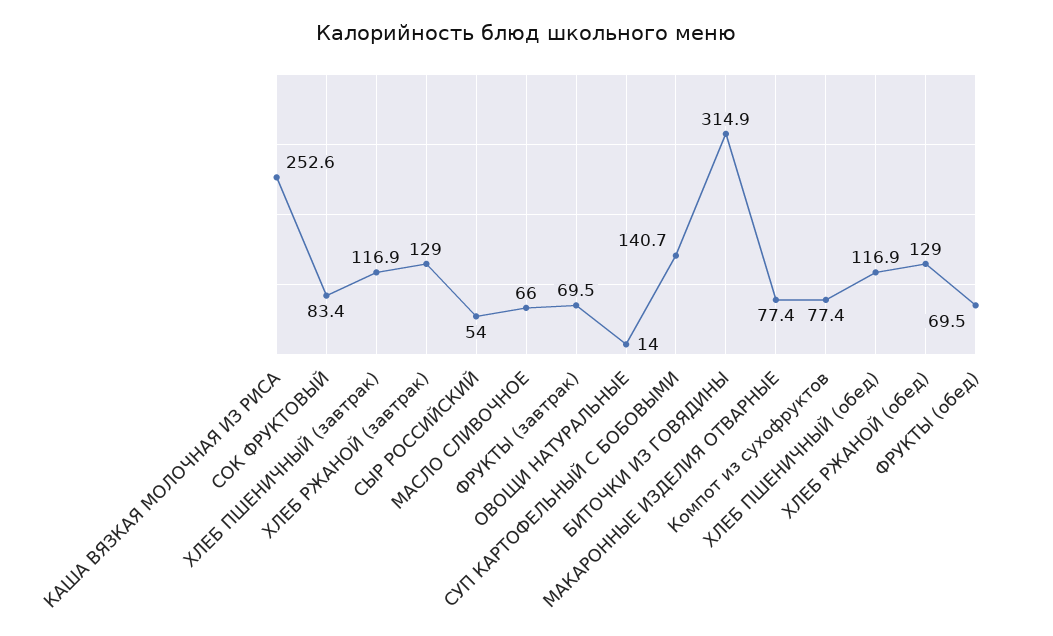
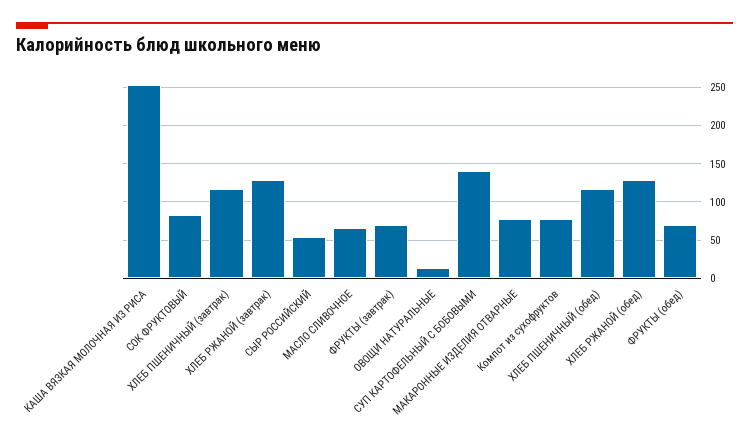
БИТОЧКИ ИЗ ГОВЯДИНЫ: 314.9 -> none

